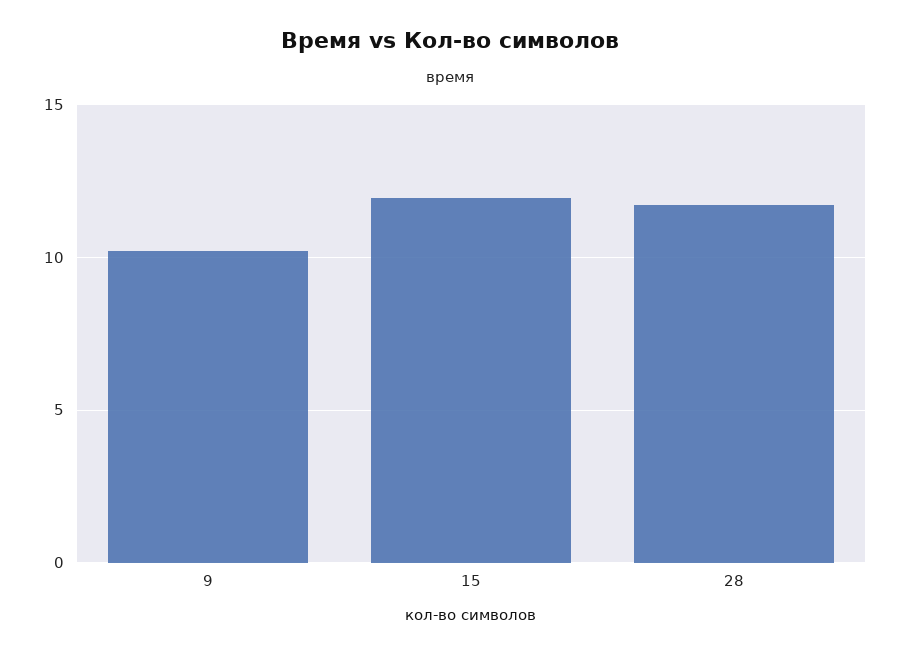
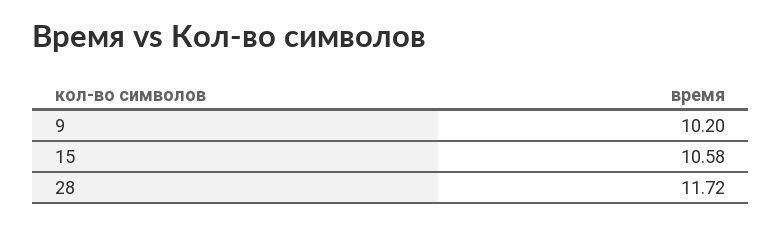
15: 12 -> 10.58

